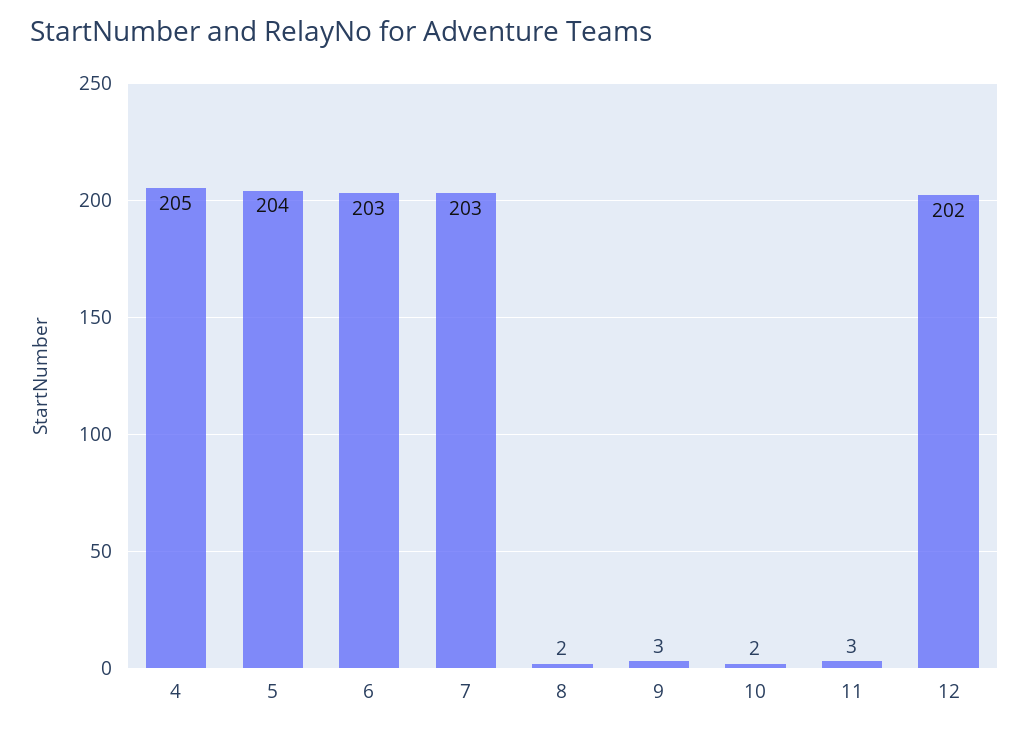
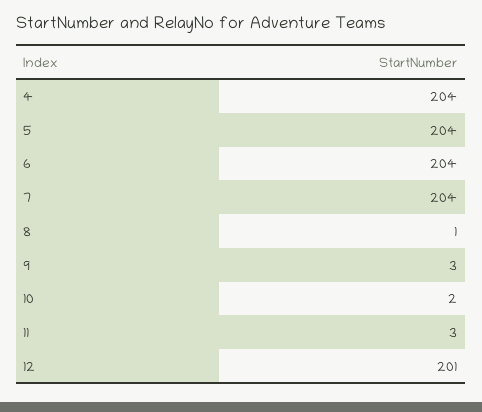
4: 205 -> 204
6: 203 -> 204
7: 203 -> 204
8: 2 -> 1
12: 202 -> 201

